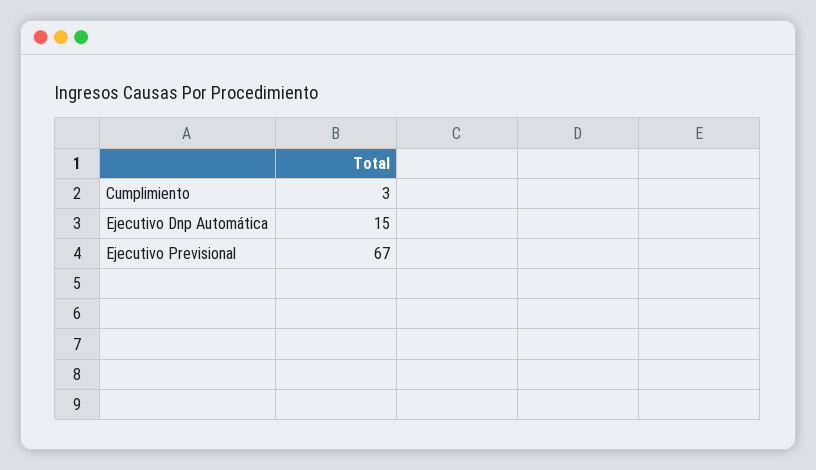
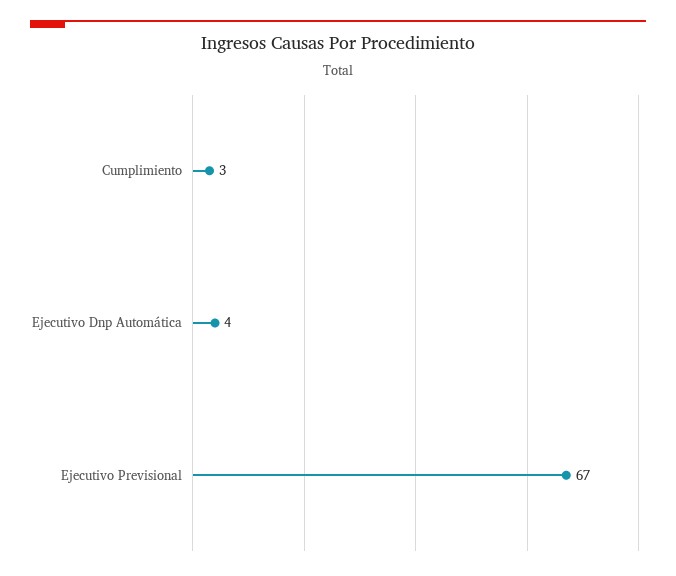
Ejecutivo Dnp Automática: 15 -> 4

